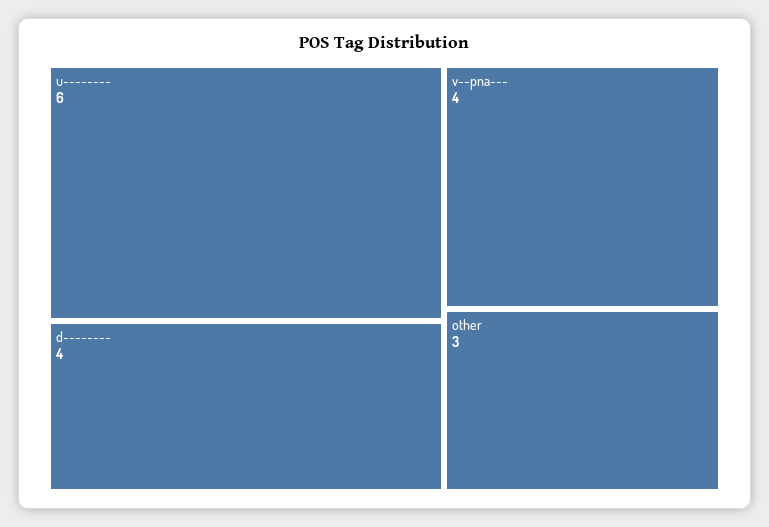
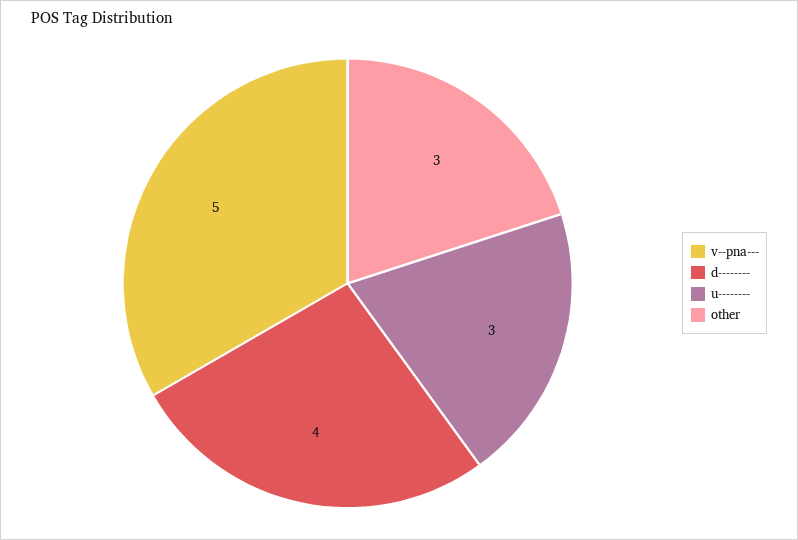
u--------: 6 -> 3
v--pna---: 4 -> 5

